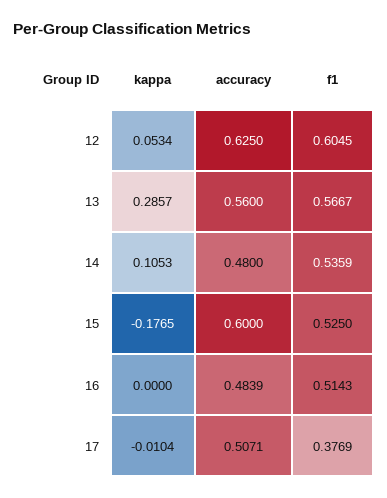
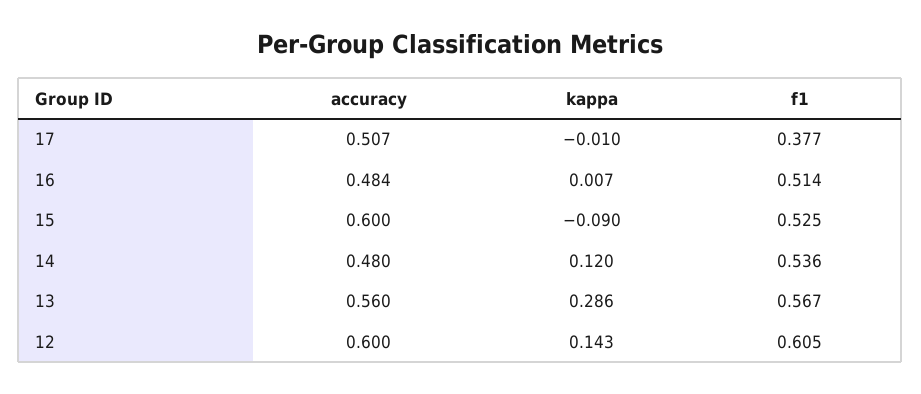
kappa, 12: 0.0534 -> 0.143
accuracy, 12: 0.625 -> 0.6
kappa, 14: 0.1053 -> 0.12
kappa, 15: -0.1765 -> -0.09
kappa, 16: 0 -> 0.007

